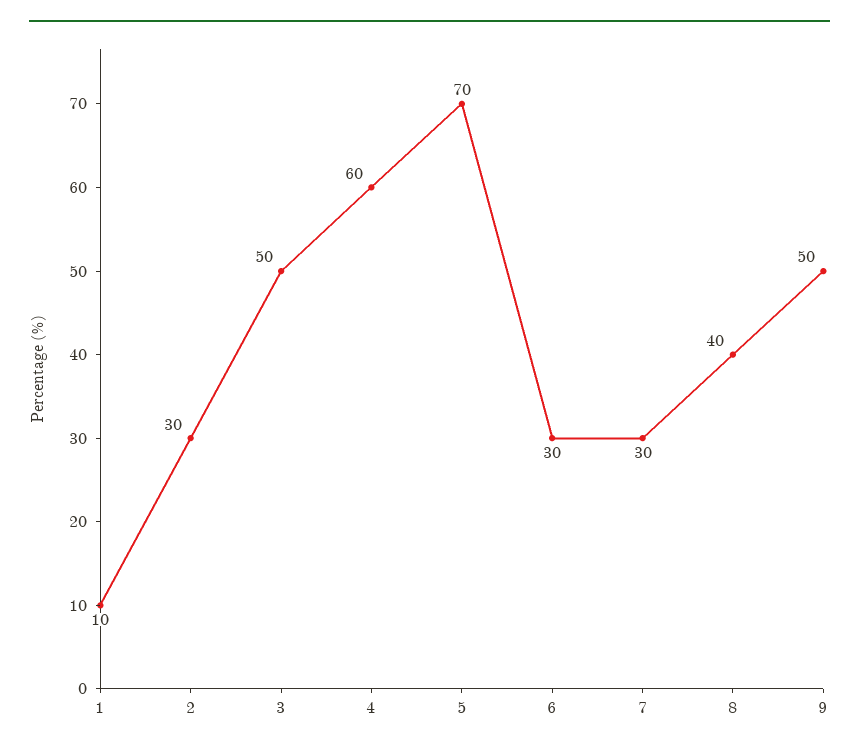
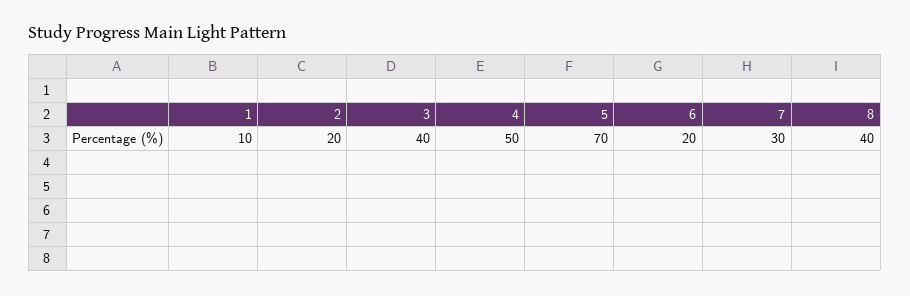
2: 30 -> 20
3: 50 -> 40
4: 60 -> 50
6: 30 -> 20
9: 50 -> none

